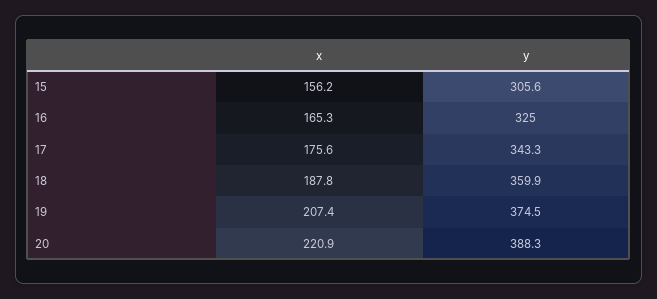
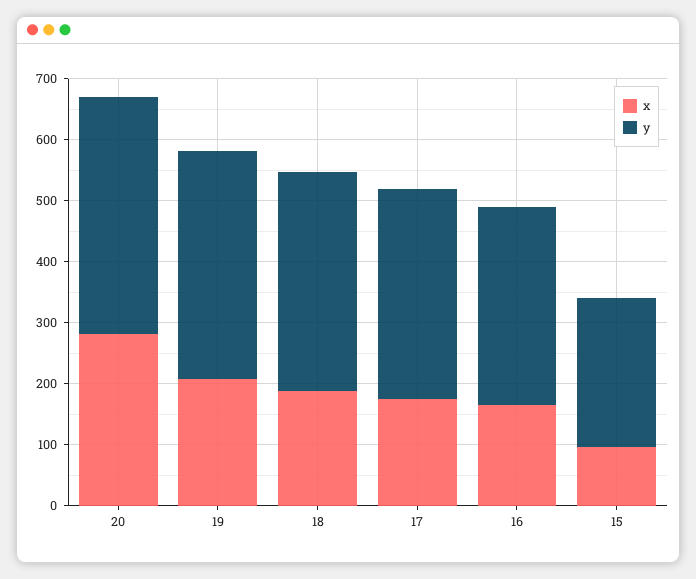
x, 15: 156.2 -> 100
y, 15: 305.6 -> 240
x, 20: 220.9 -> 280

